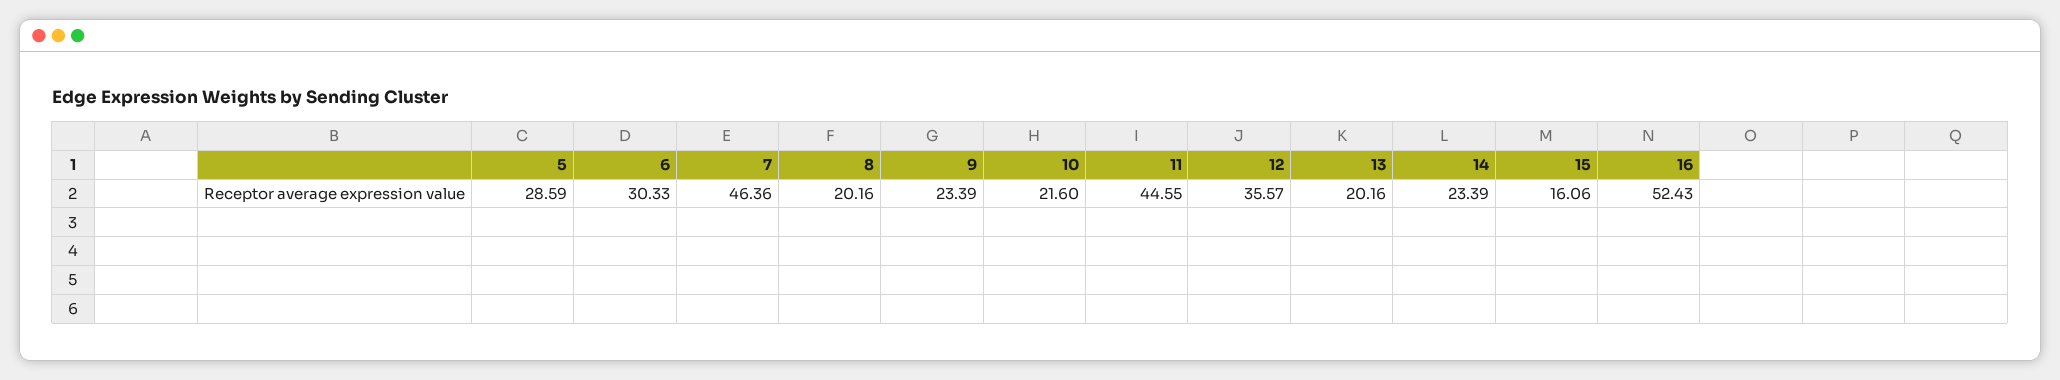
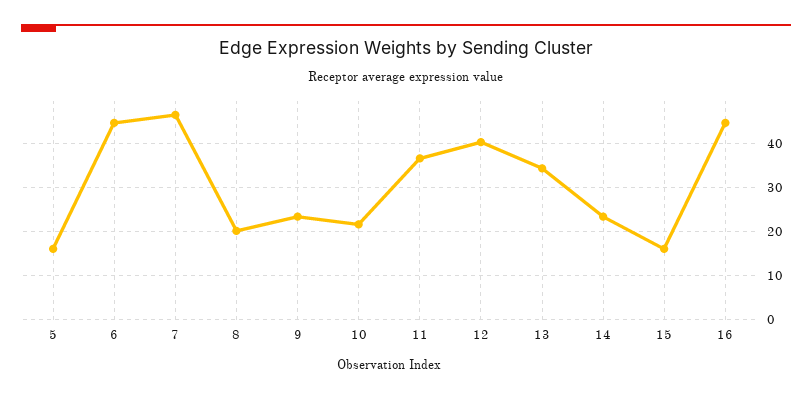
5: 28.59 -> 16
6: 30.33 -> 44
11: 44.55 -> 36
12: 35.57 -> 40
13: 20.16 -> 34
16: 52.43 -> 44

